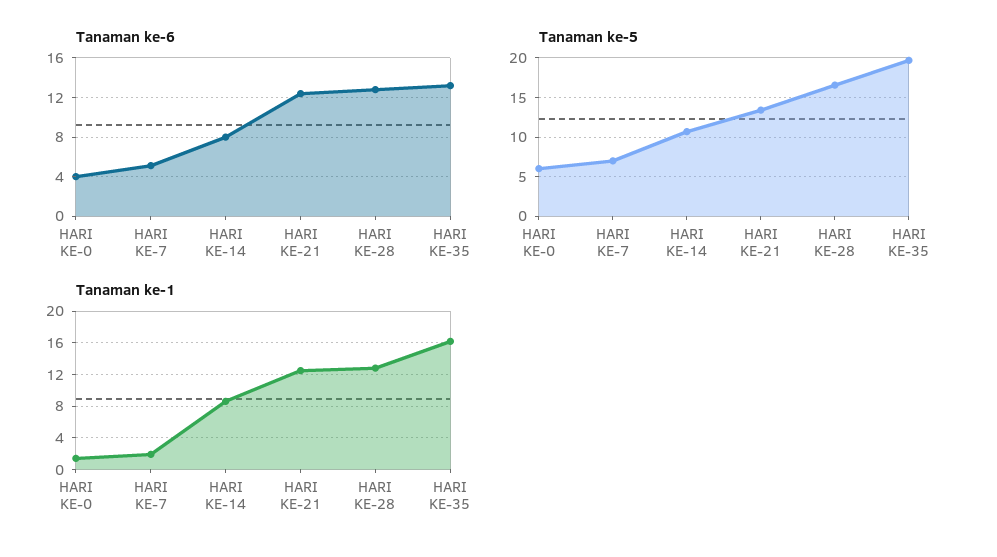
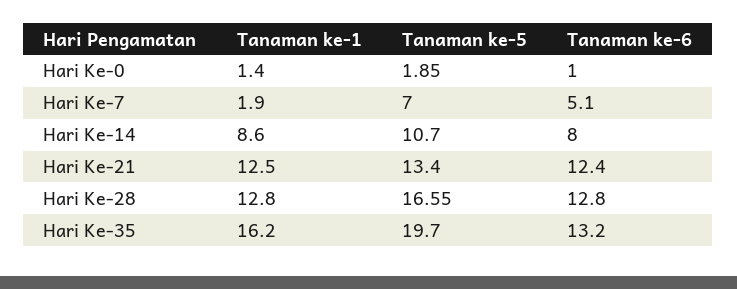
Tanaman ke-6, HARI KE-0: 4 -> 1
Tanaman ke-5, HARI KE-0: 6 -> 1.85

